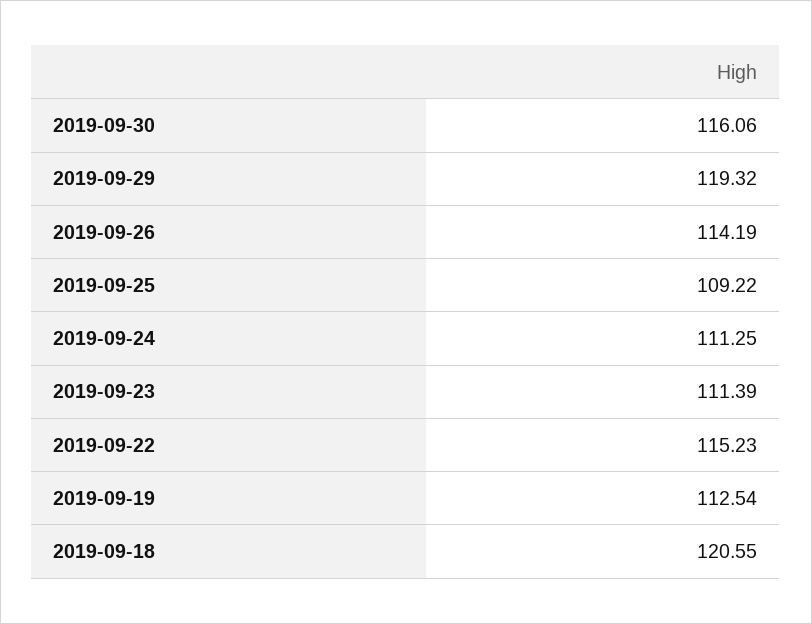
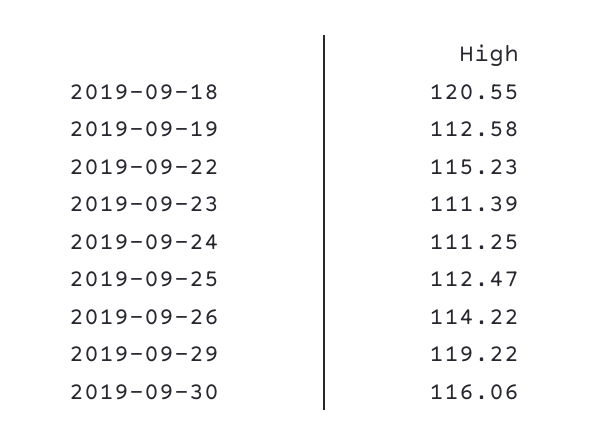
2019-09-29: 119.32 -> 119.22
2019-09-26: 114.19 -> 114.22
2019-09-25: 109.22 -> 112.47
2019-09-19: 112.54 -> 112.58

